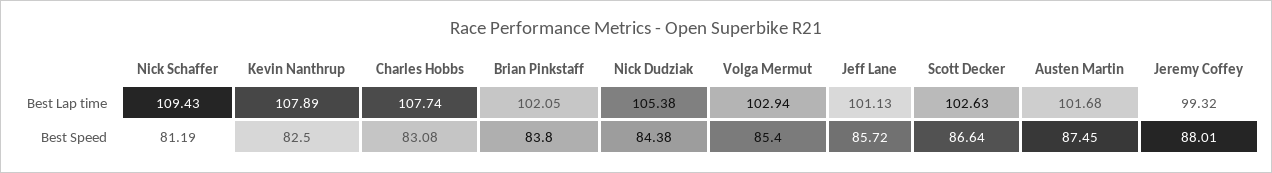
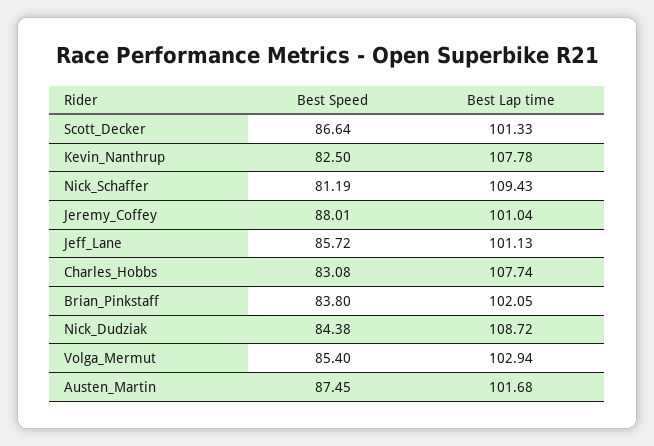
Kevin Nanthrup, Best Lap time: 107.89 -> 107.78
Nick Dudziak, Best Lap time: 105.38 -> 108.72
Scott Decker, Best Lap time: 102.63 -> 101.33
Jeremy Coffey, Best Lap time: 99.32 -> 101.04

